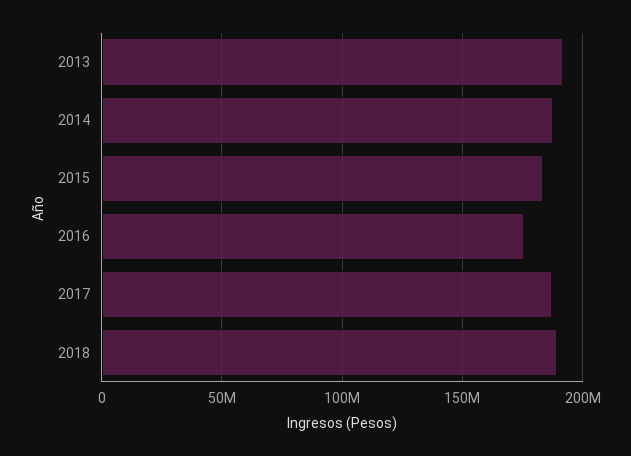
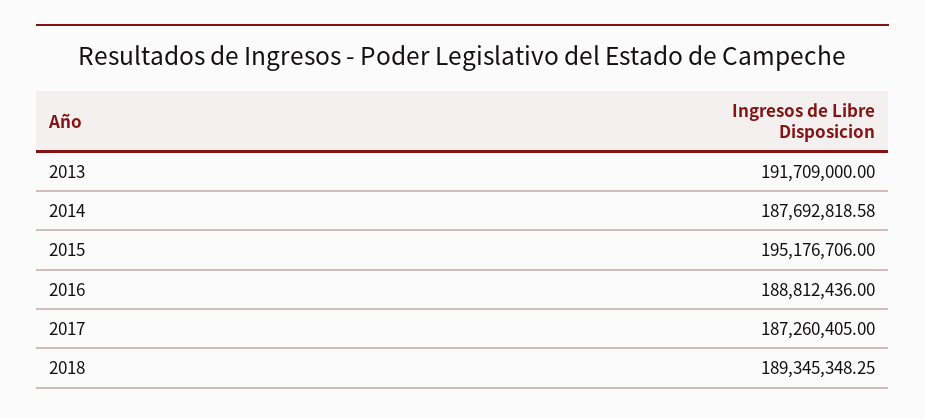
2015: 185000000 -> 195176706
2016: 175000000 -> 188812436

